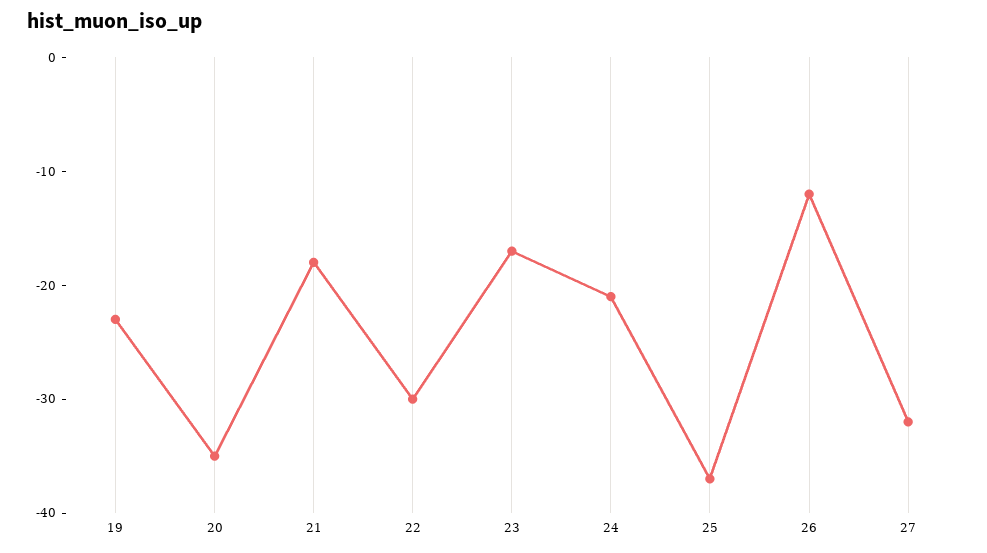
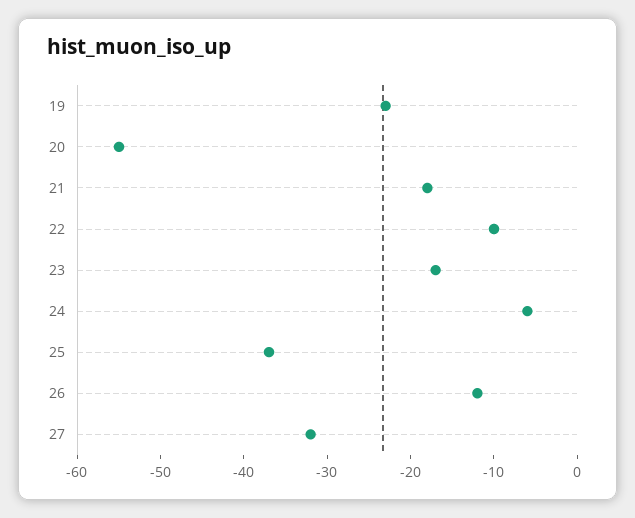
20: -35 -> -55
22: -30 -> -10
24: -21 -> -6

